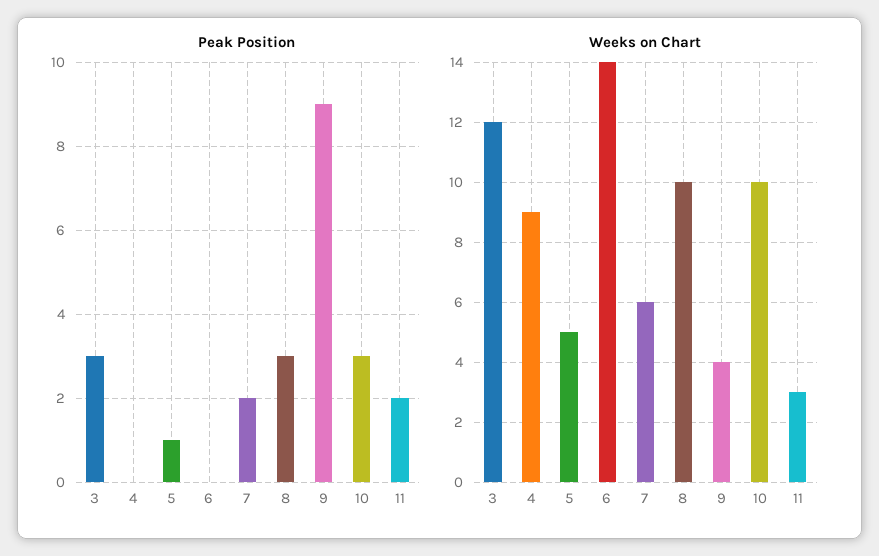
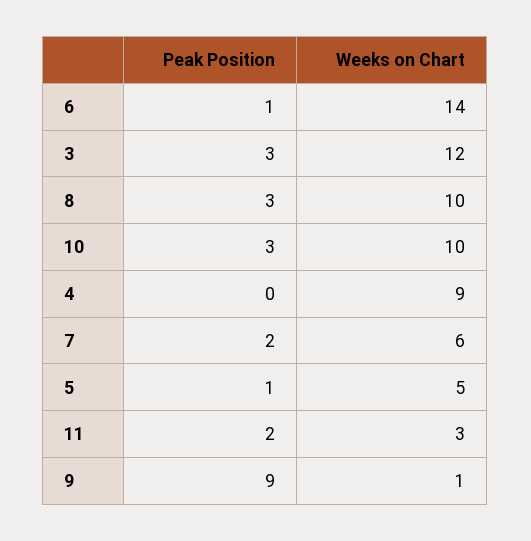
Peak Position, 6: 0 -> 1
Weeks on Chart, 9: 4 -> 1

